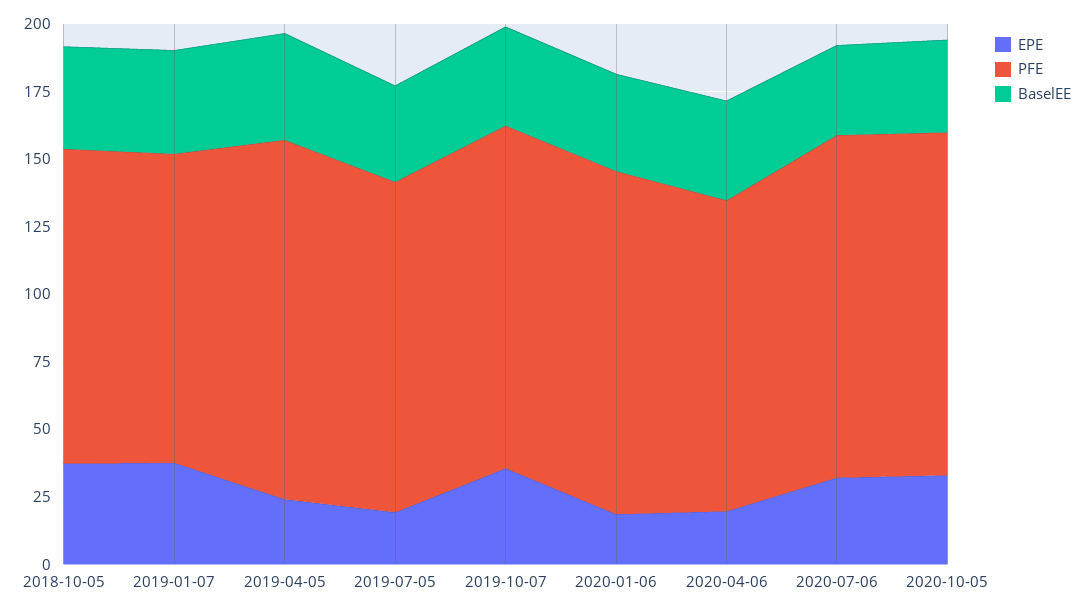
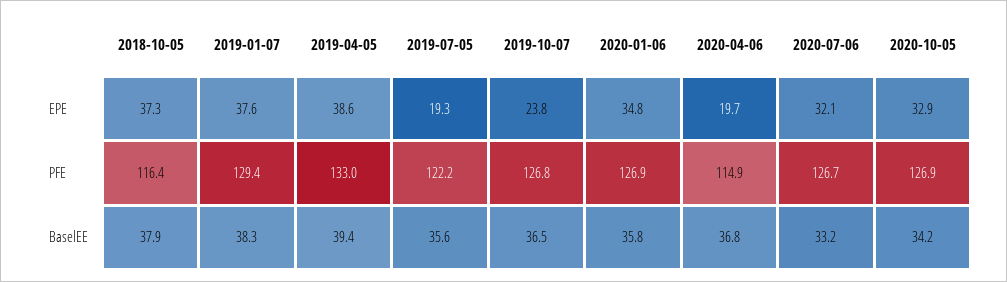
PFE, 2019-01-07: 115 -> 129.4
EPE, 2019-04-05: 25 -> 38.6
EPE, 2019-10-07: 35 -> 23.8
EPE, 2020-01-06: 20 -> 34.8

